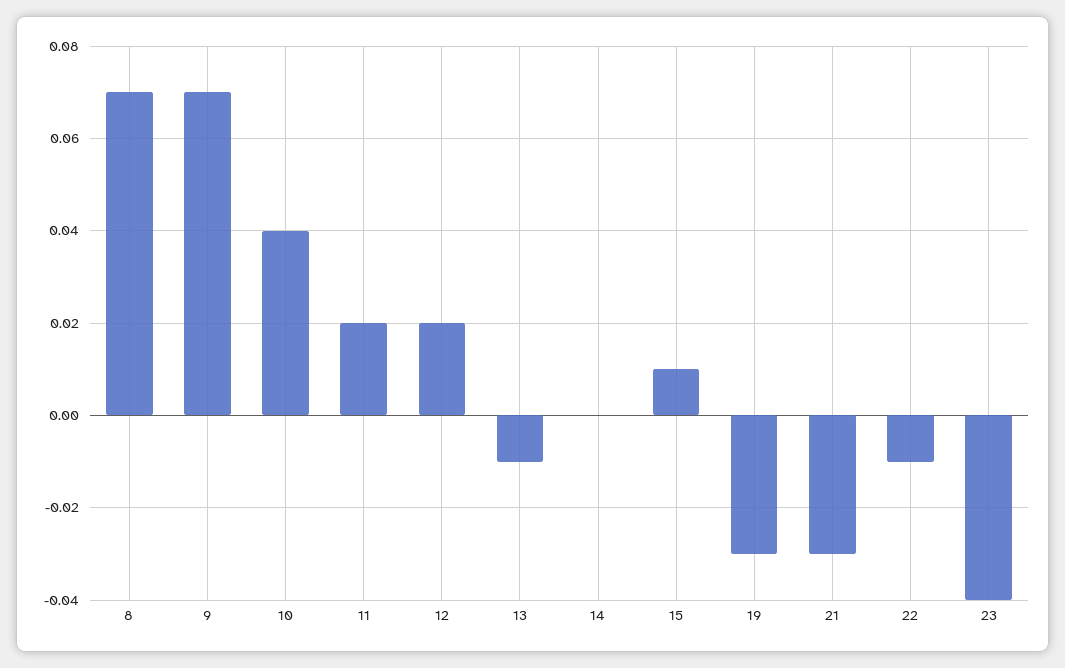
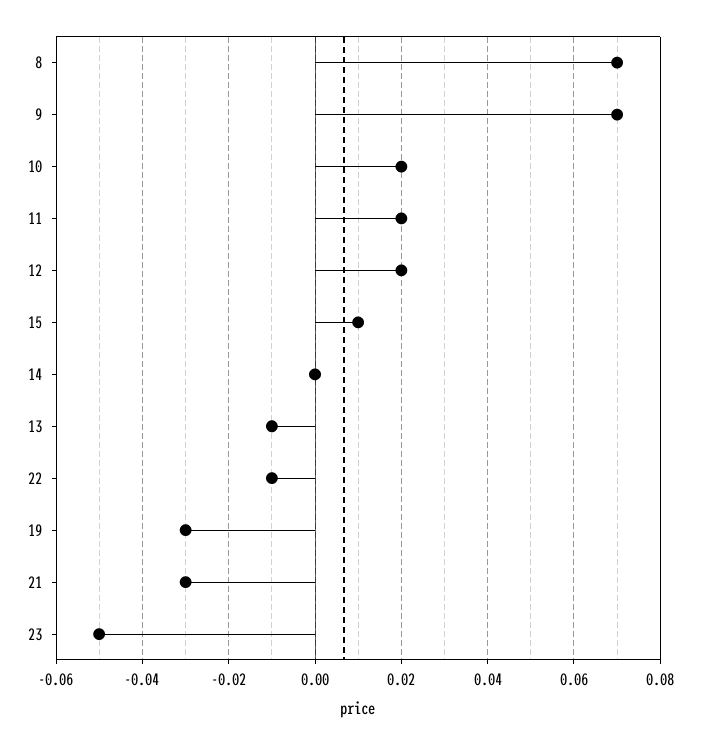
10: 0.04 -> 0.02
23: -0.04 -> -0.05

